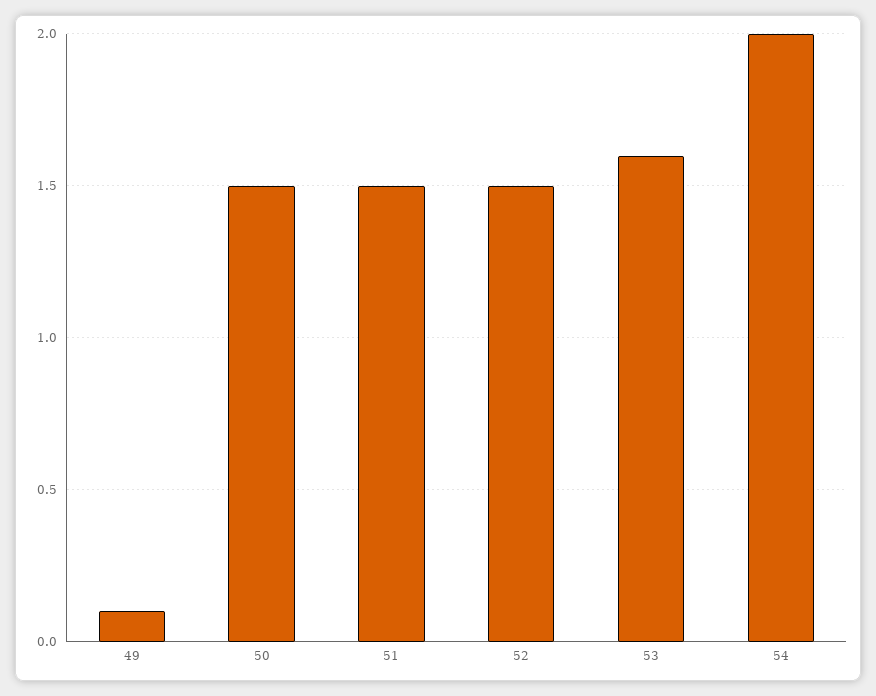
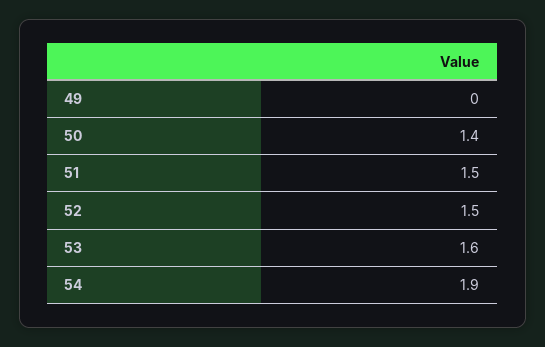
49: 0.1 -> 0
50: 1.5 -> 1.4
54: 2 -> 1.9

